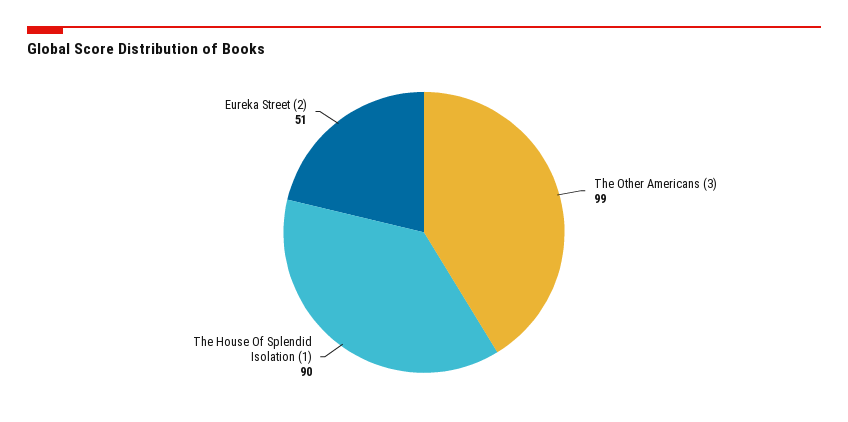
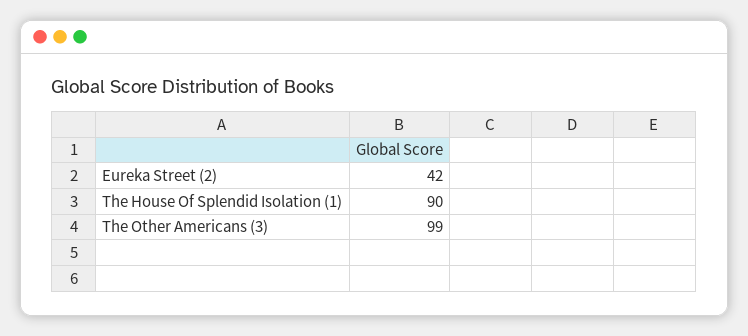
Eureka Street (2): 51 -> 42

